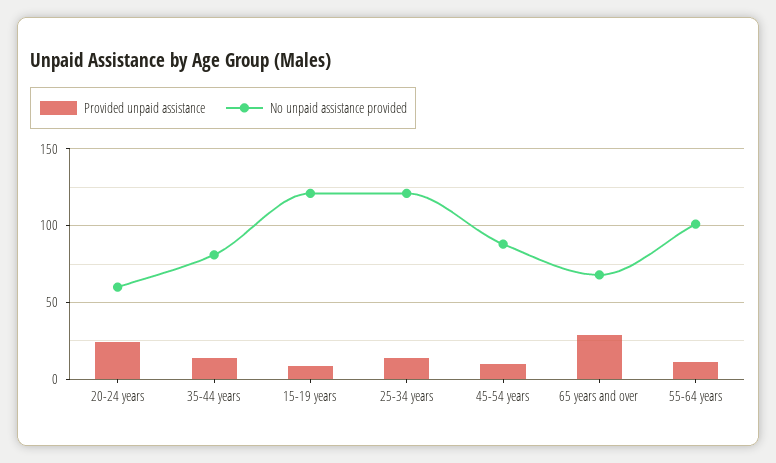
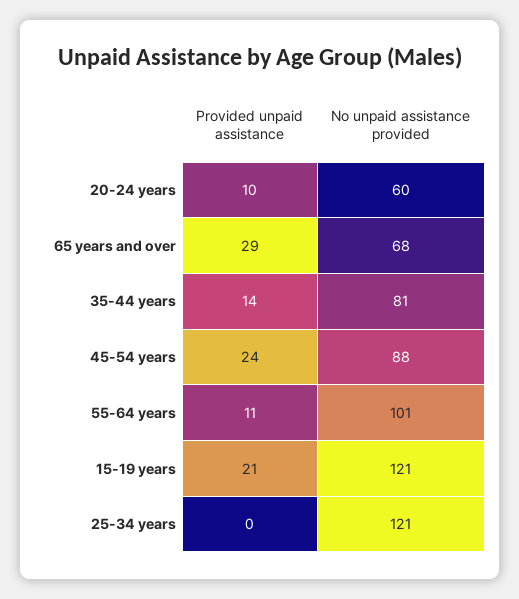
Provided unpaid assistance, 20-24 years: 25 -> 10
Provided unpaid assistance, 15-19 years: 10 -> 21
Provided unpaid assistance, 25-34 years: 15 -> 0
Provided unpaid assistance, 45-54 years: 10 -> 24

